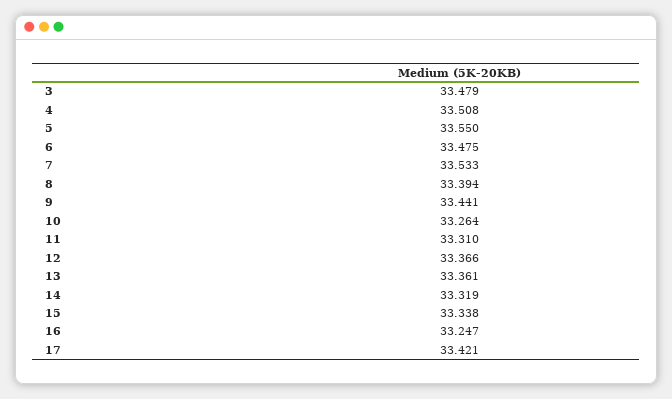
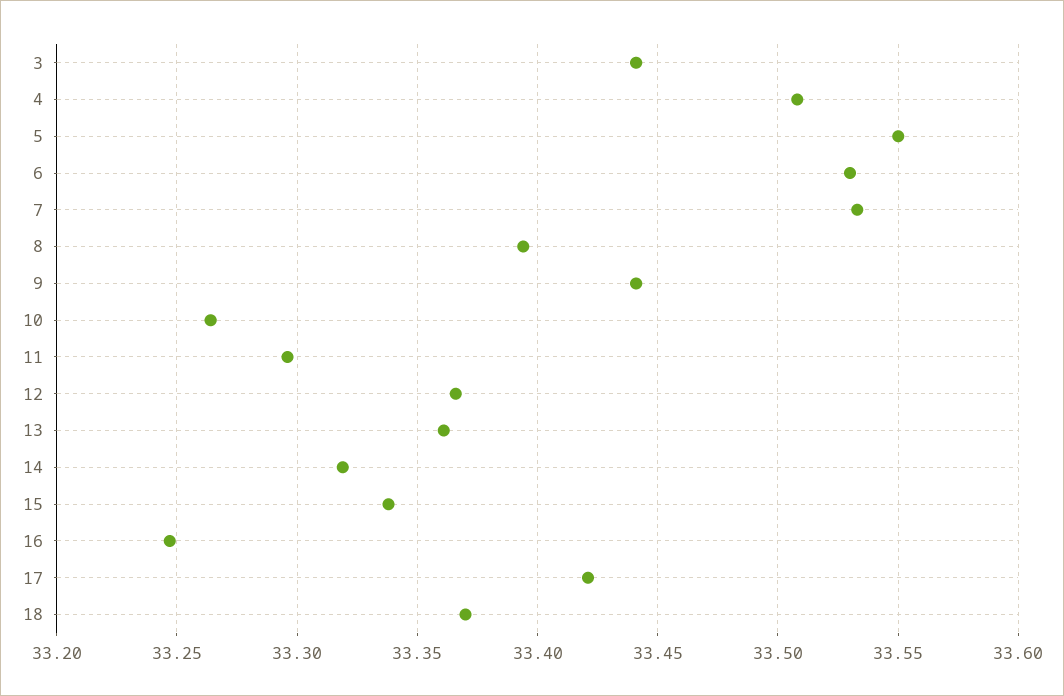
3: 33.479 -> 33.44
6: 33.475 -> 33.53
11: 33.31 -> 33.295
18: none -> 33.37

